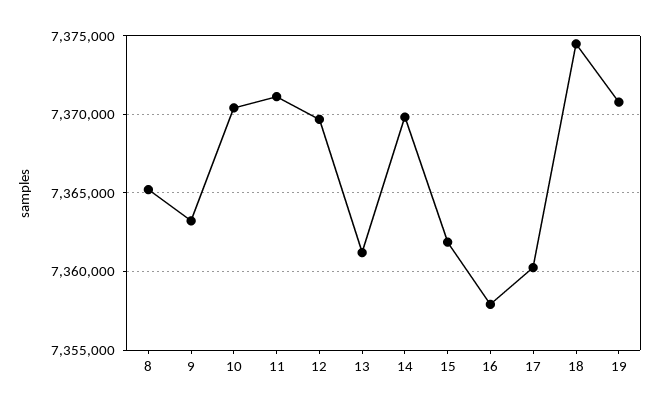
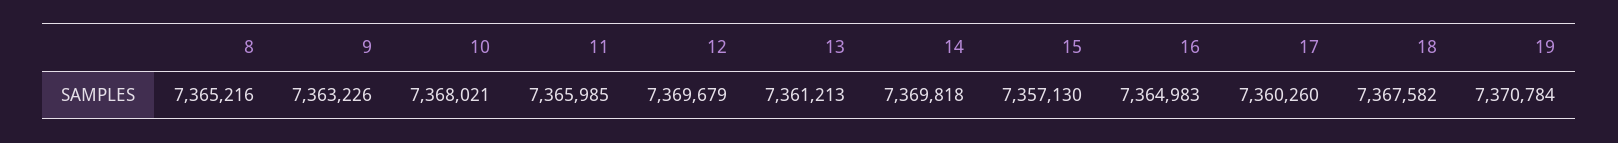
10: 7370500 -> 7368021
11: 7371000 -> 7365985
15: 7362000 -> 7357130
16: 7358000 -> 7364983
18: 7374500 -> 7367582

